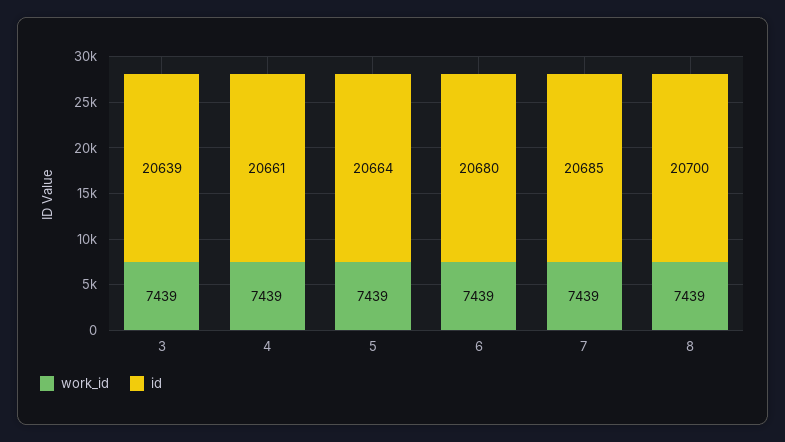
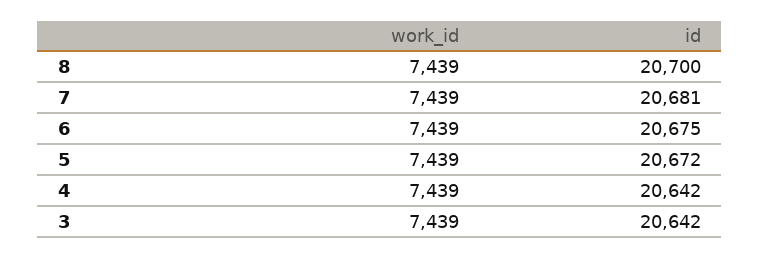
id, 3: 20639 -> 20642
id, 4: 20661 -> 20642
id, 5: 20664 -> 20672
id, 6: 20680 -> 20675
id, 7: 20685 -> 20681

